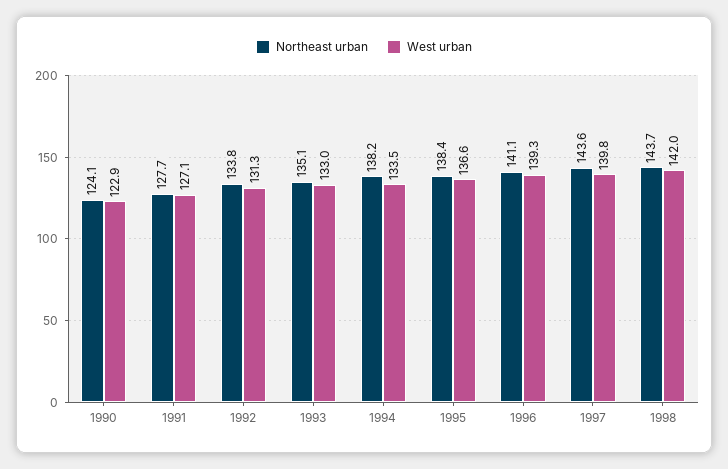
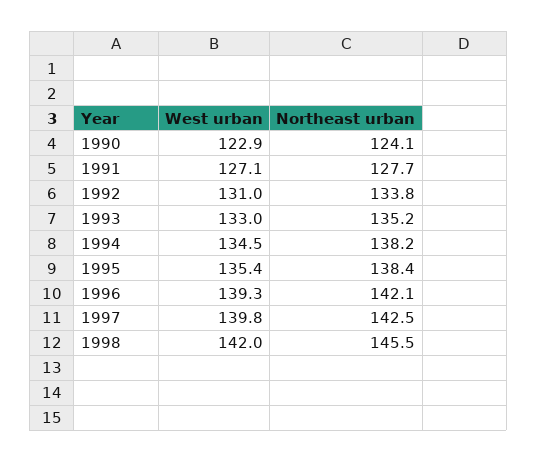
West urban, 1992: 131.3 -> 131
Northeast urban, 1993: 135.1 -> 135.2
West urban, 1994: 133.5 -> 134.5
West urban, 1995: 136.6 -> 135.4
Northeast urban, 1996: 141.1 -> 142.1
Northeast urban, 1997: 143.6 -> 142.5
Northeast urban, 1998: 143.7 -> 145.5

